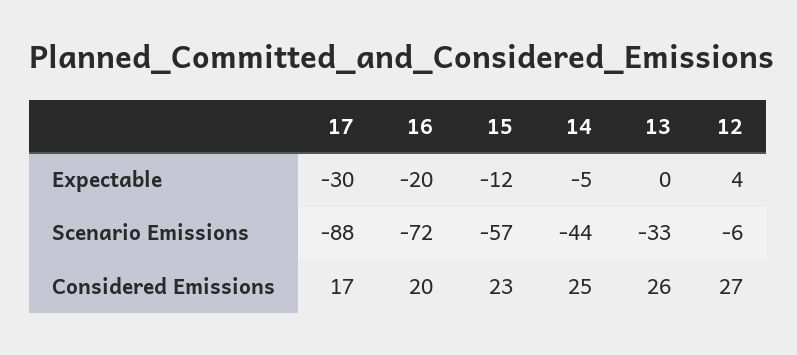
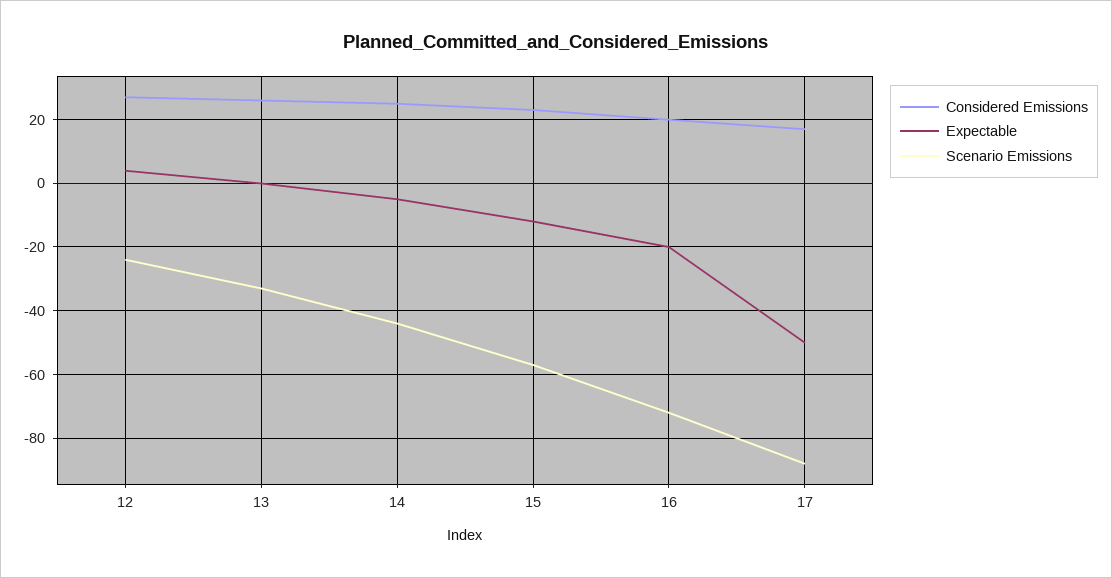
Expectable, 17: -30 -> -50
Scenario Emissions, 12: -6 -> -25

